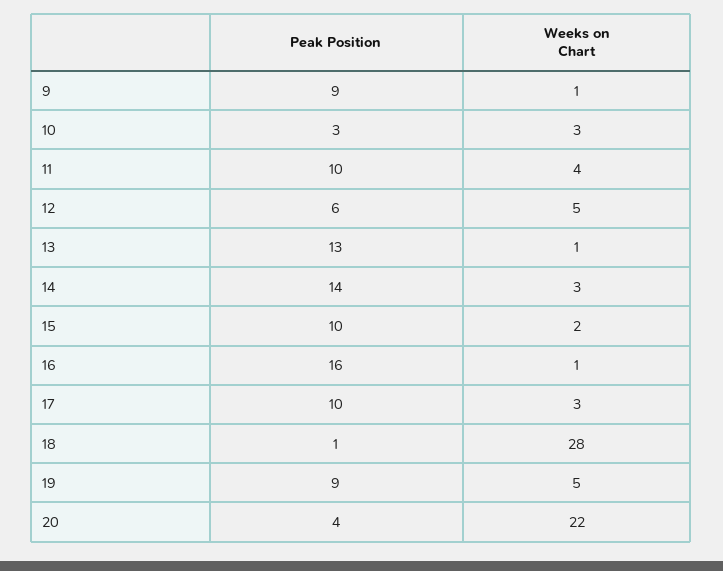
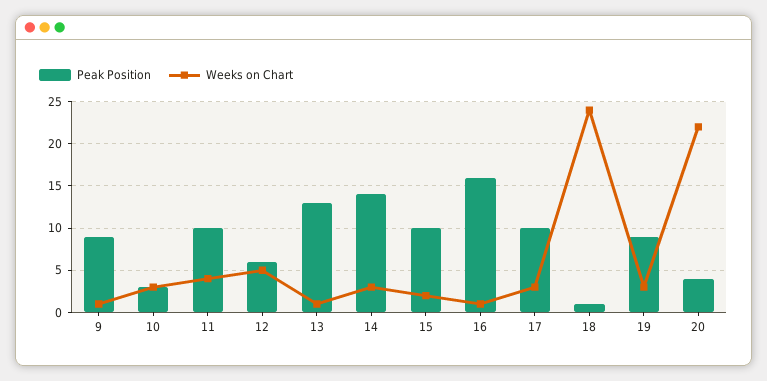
Weeks on Chart, 18: 28 -> 24
Weeks on Chart, 19: 5 -> 3

